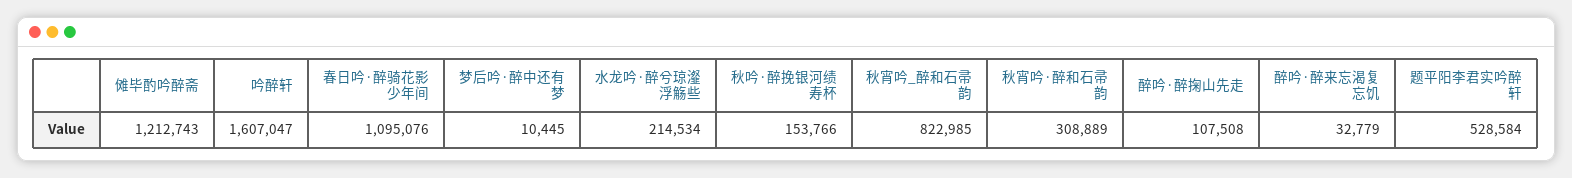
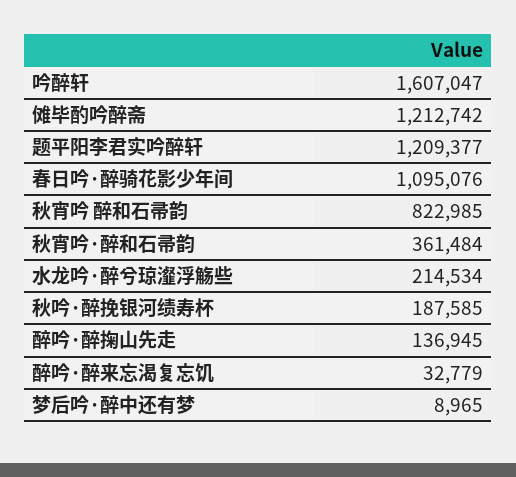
傩毕酌吟醉斋: 1212743 -> 1212742
梦后吟·醉中还有梦: 10445 -> 8965
秋吟·醉挽银河绩寿杯: 153766 -> 187585
秋宵吟·醉和石帚韵: 308889 -> 361484
醉吟·醉掬山先走: 107508 -> 136945
题平阳李君实吟醉轩: 528584 -> 1209377

